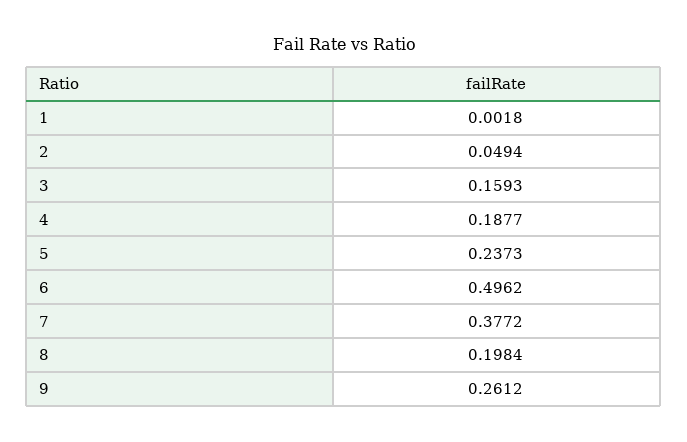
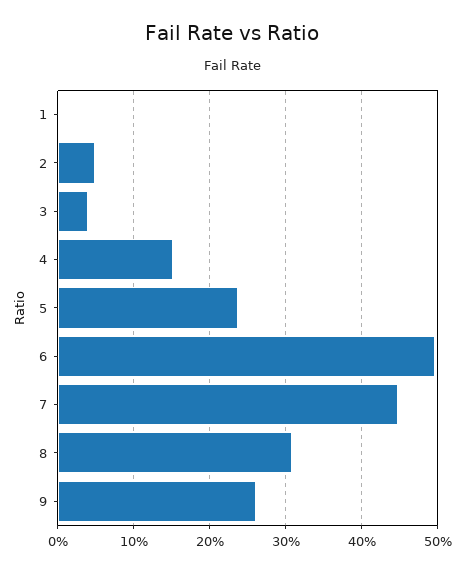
3: 0.1593 -> 0.04
4: 0.1877 -> 0.15
7: 0.3772 -> 0.45
8: 0.1984 -> 0.31

